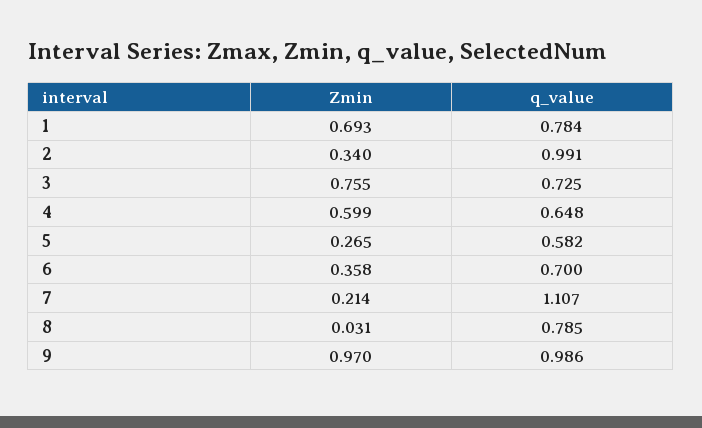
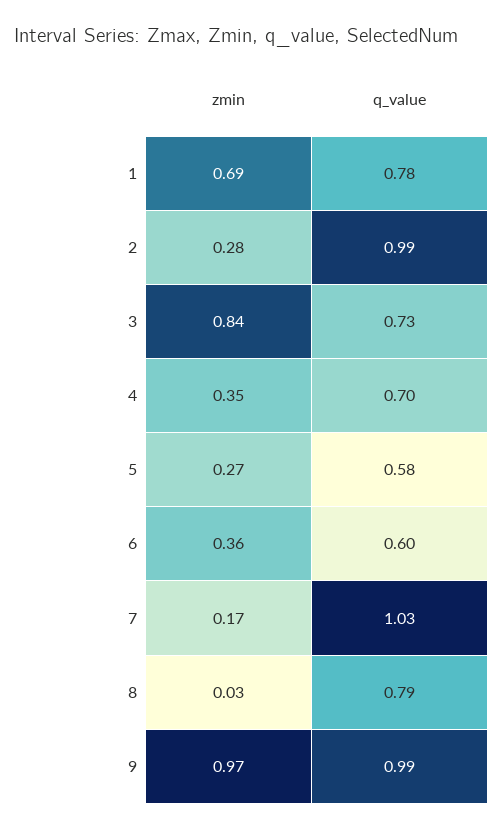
Zmin, 2: 0.34 -> 0.28
Zmin, 3: 0.755 -> 0.84
Zmin, 4: 0.599 -> 0.35
q_value, 4: 0.648 -> 0.7
q_value, 6: 0.7 -> 0.6
Zmin, 7: 0.214 -> 0.17
q_value, 7: 1.107 -> 1.03

